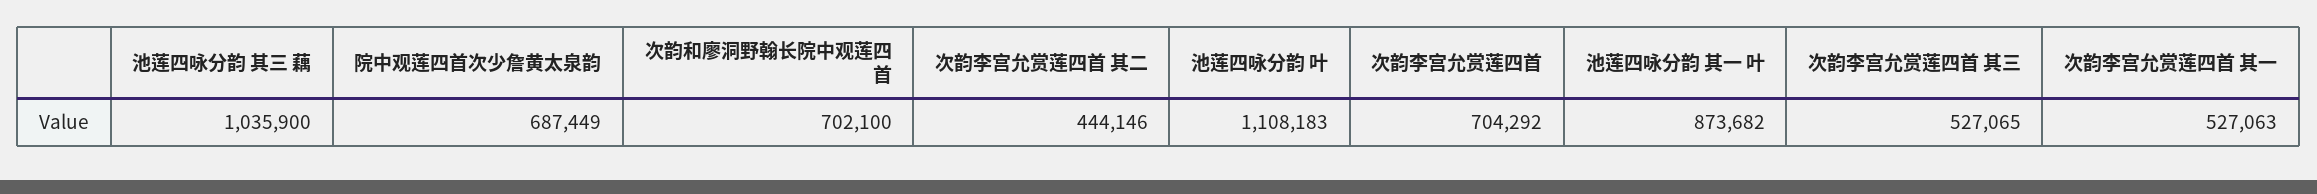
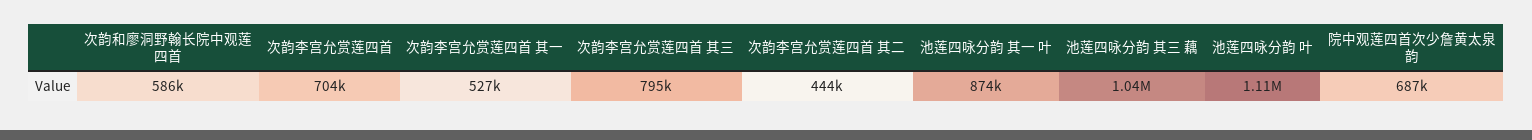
次韵和廖洞野翰长院中观莲四首: 702100 -> 586000
次韵李宫允赏莲四首 其三: 527065 -> 795000

